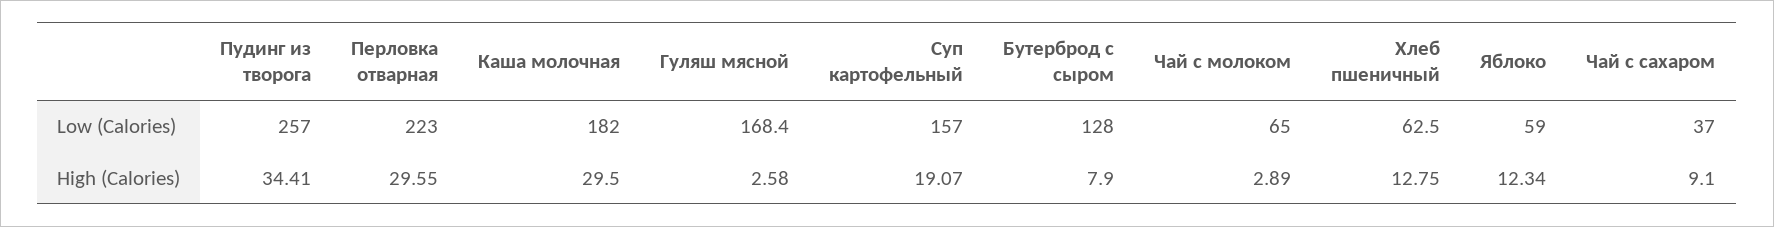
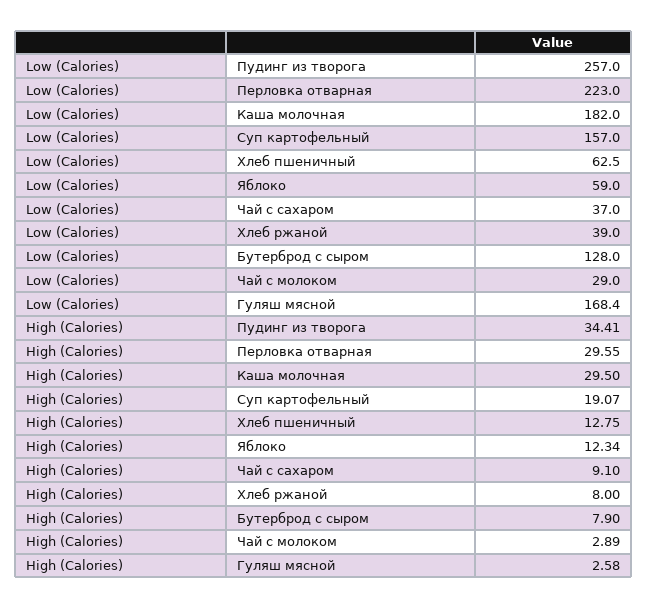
Чай с молоком, Low (Calories): 65 -> 29
Хлеб ржаной, Low (Calories): none -> 39
Хлеб ржаной, High (Calories): none -> 8

